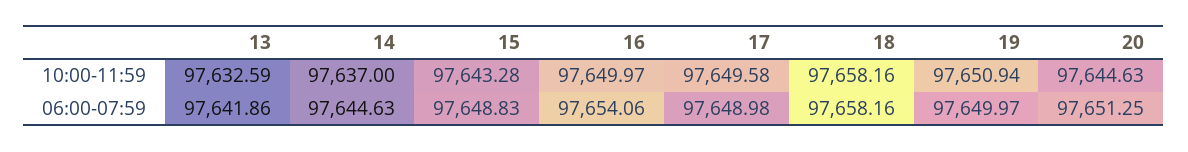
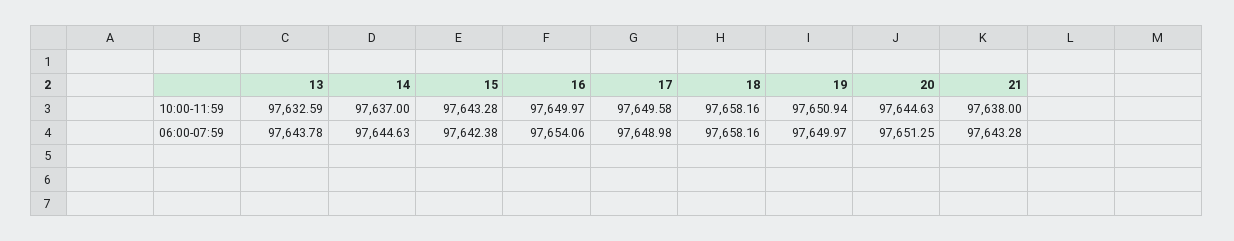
13, 06:00-07:59: 97641.86 -> 97643.78
15, 06:00-07:59: 97648.83 -> 97642.38
21, 10:00-11:59: none -> 97638
21, 06:00-07:59: none -> 97643.28

